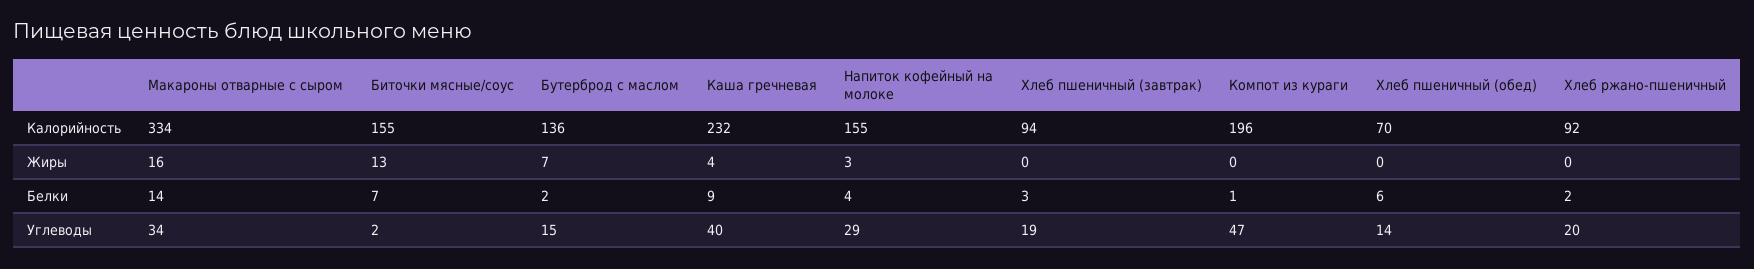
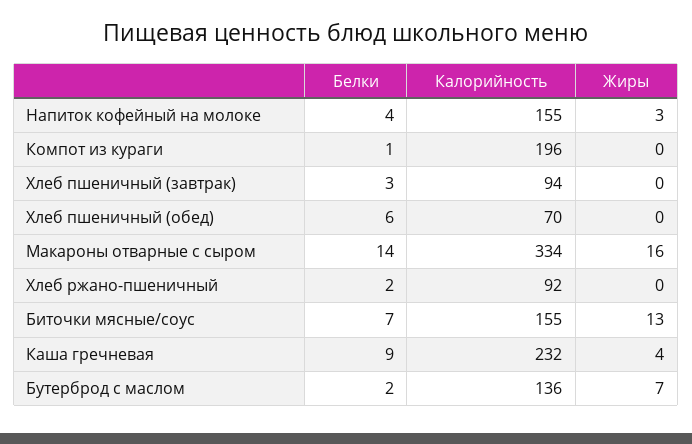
Макароны отварные с сыром, Углеводы: 34 -> none
Биточки мясные/соус, Углеводы: 2 -> none
Бутерброд с маслом, Углеводы: 15 -> none
Каша гречневая, Углеводы: 40 -> none
Напиток кофейный на молоке, Углеводы: 29 -> none
Хлеб пшеничный (завтрак), Углеводы: 19 -> none
Компот из кураги, Углеводы: 47 -> none
Хлеб пшеничный (обед), Углеводы: 14 -> none
Хлеб ржано-пшеничный, Углеводы: 20 -> none

